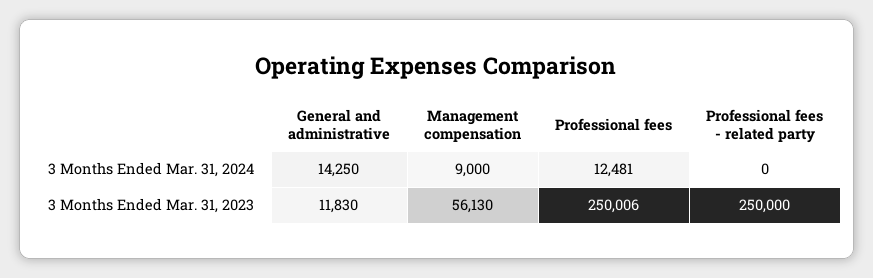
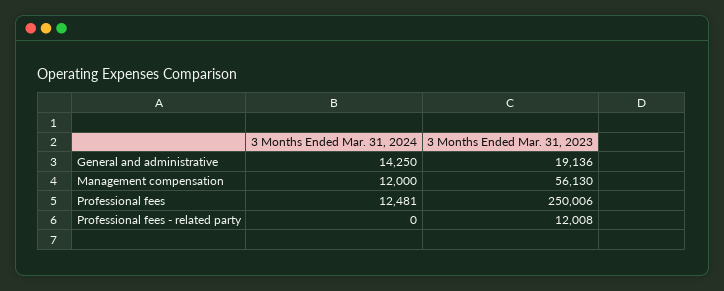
Management compensation, 3 Months Ended Mar. 31, 2024: 9000 -> 12000
General and administrative, 3 Months Ended Mar. 31, 2023: 11830 -> 19136
Professional fees - related party, 3 Months Ended Mar. 31, 2023: 250000 -> 12008

